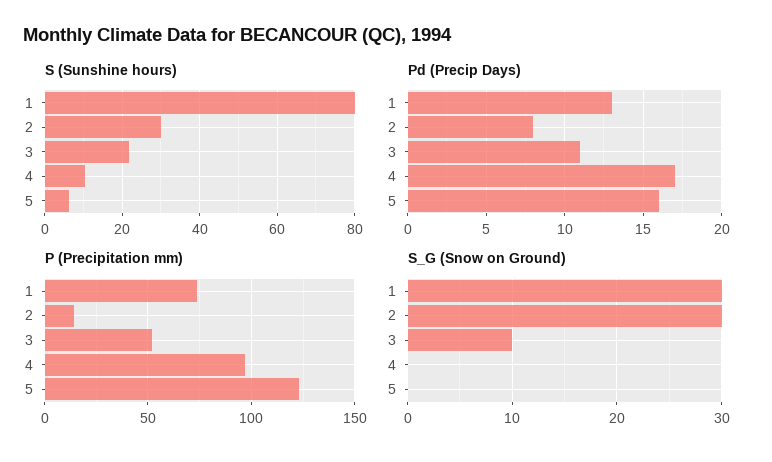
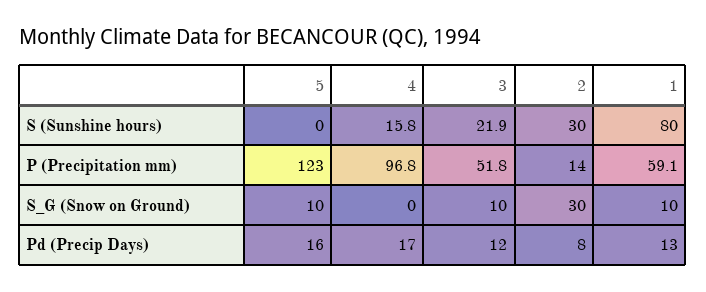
S (Sunshine hours), 4: 10 -> 15.8
S (Sunshine hours), 5: 6 -> 0
Pd (Precip Days), 3: 11 -> 12
P (Precipitation mm), 1: 75 -> 59.1
S_G (Snow on Ground), 1: 30 -> 10
S_G (Snow on Ground), 5: 0 -> 10

